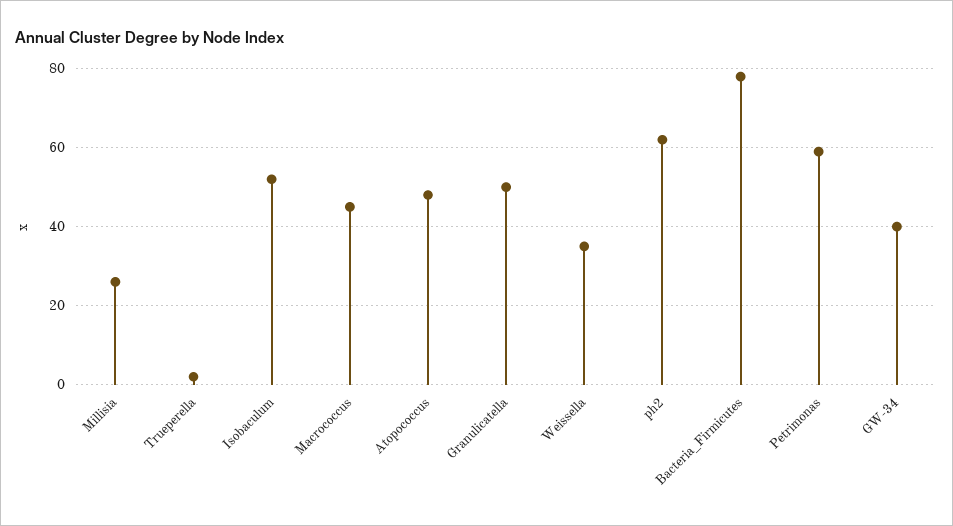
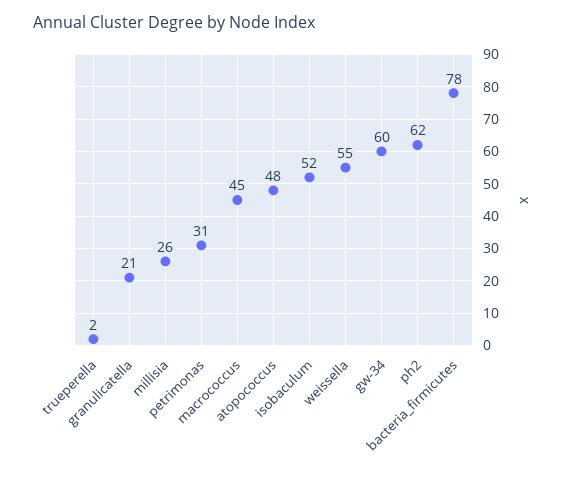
Granulicatella: 50 -> 21
Weissella: 35 -> 55
Petrimonas: 60 -> 31
GW-34: 40 -> 60

